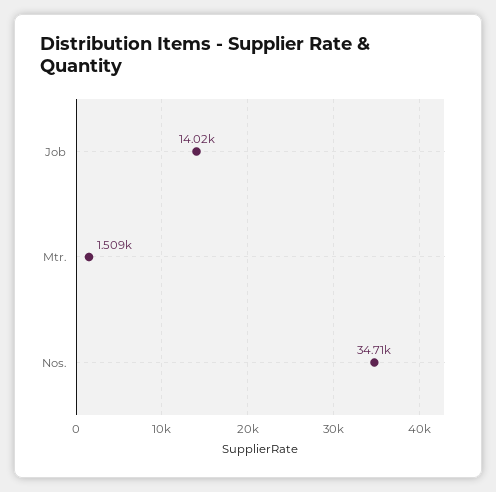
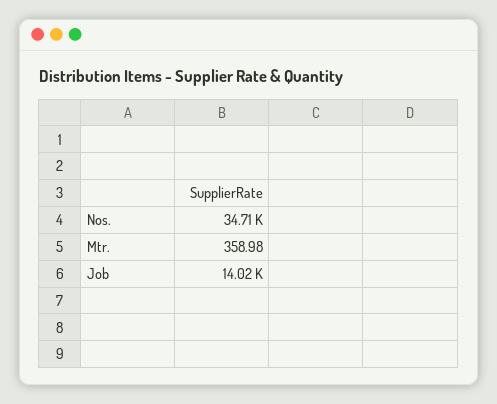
Mtr.: 1509 -> 358.98

